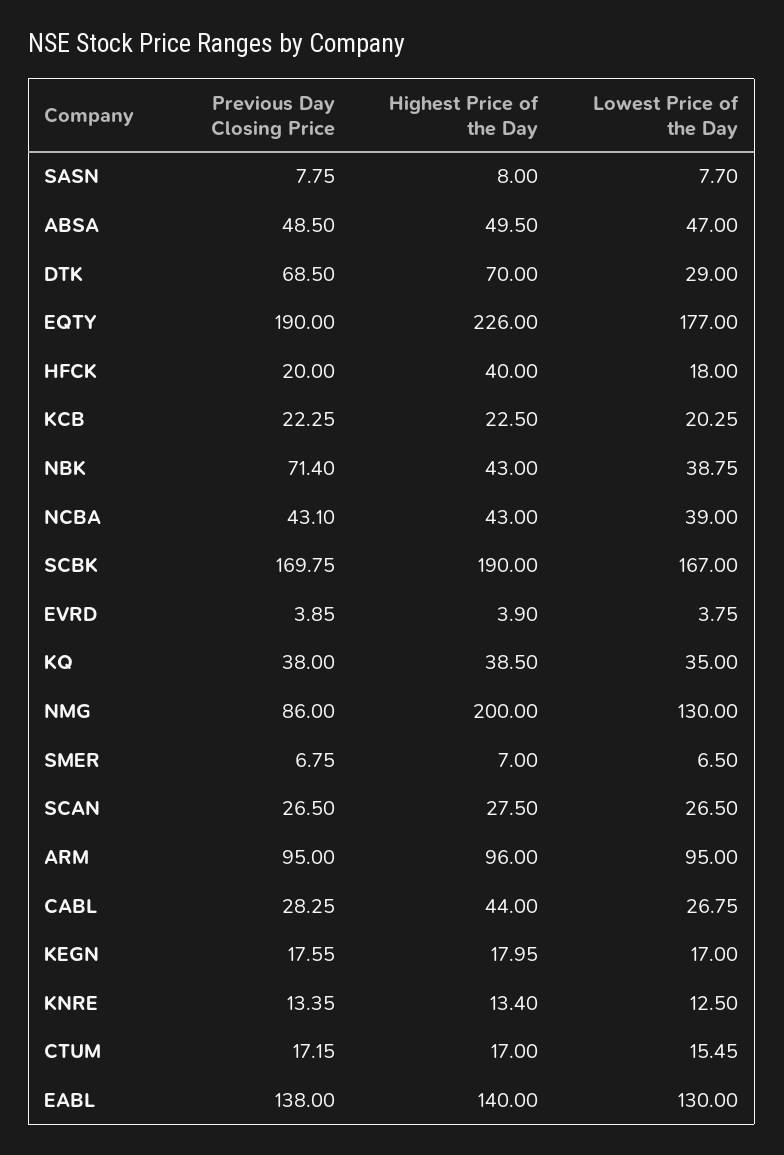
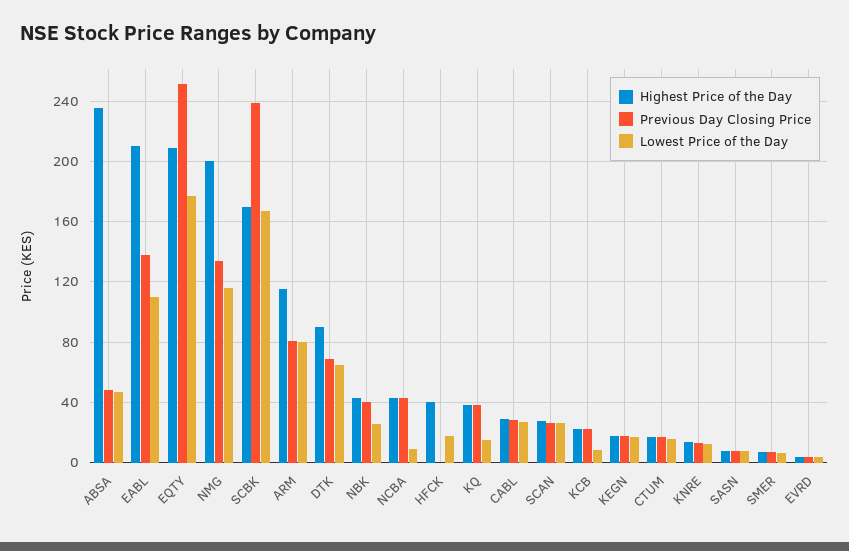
Highest Price of the Day, ABSA: 49.5 -> 235
Highest Price of the Day, DTK: 70 -> 90
Lowest Price of the Day, DTK: 29 -> 65
Previous Day Closing Price, EQTY: 190 -> 250
Highest Price of the Day, EQTY: 226 -> 210
Previous Day Closing Price, HFCK: 20 -> 0
Lowest Price of the Day, KCB: 20.25 -> 10
Previous Day Closing Price, NBK: 71.4 -> 40
Lowest Price of the Day, NBK: 38.75 -> 25
Lowest Price of the Day, NCBA: 39 -> 10
Previous Day Closing Price, SCBK: 169.75 -> 240
Highest Price of the Day, SCBK: 190 -> 170
Lowest Price of the Day, KQ: 35 -> 15
Previous Day Closing Price, NMG: 86 -> 135
Lowest Price of the Day, NMG: 130 -> 115
Previous Day Closing Price, ARM: 95 -> 80
Highest Price of the Day, ARM: 96 -> 115
Lowest Price of the Day, ARM: 95 -> 80
Highest Price of the Day, CABL: 44 -> 30
Highest Price of the Day, EABL: 140 -> 210
Lowest Price of the Day, EABL: 130 -> 110

